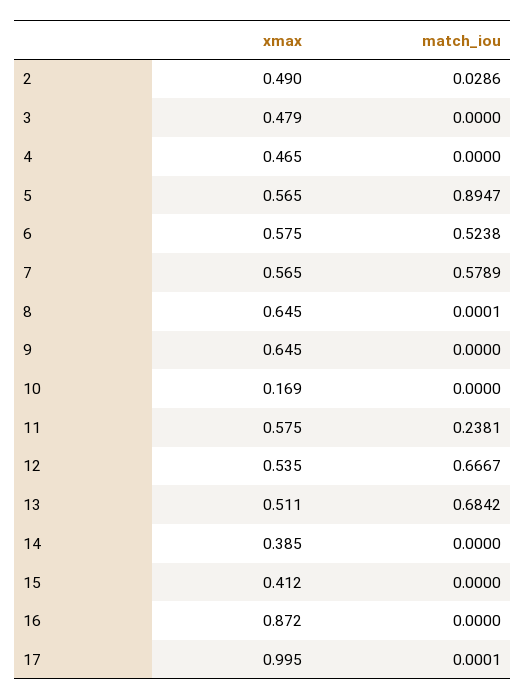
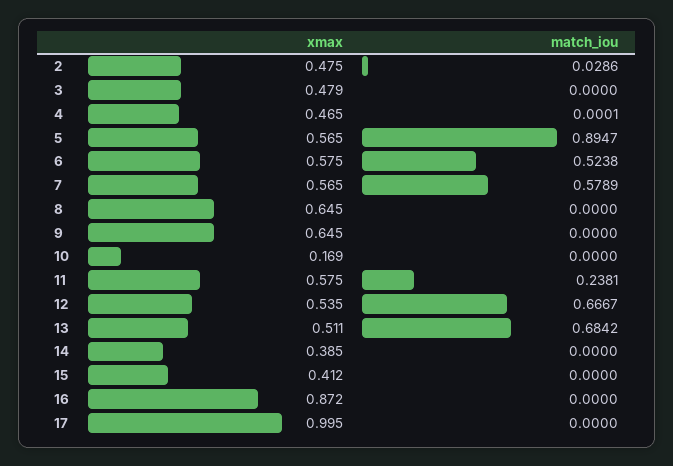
xmax, 2: 0.49 -> 0.475
match_iou, 4: 0 -> 0.0001
match_iou, 8: 0.0001 -> 0
match_iou, 17: 0.0001 -> 0

